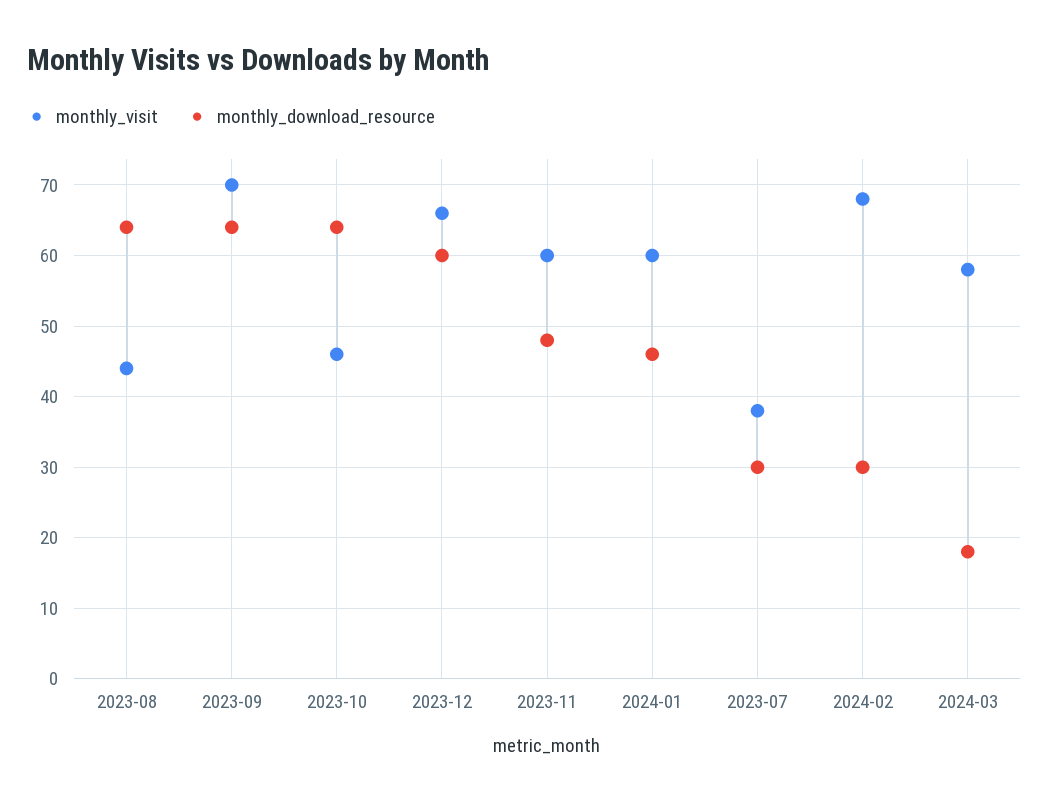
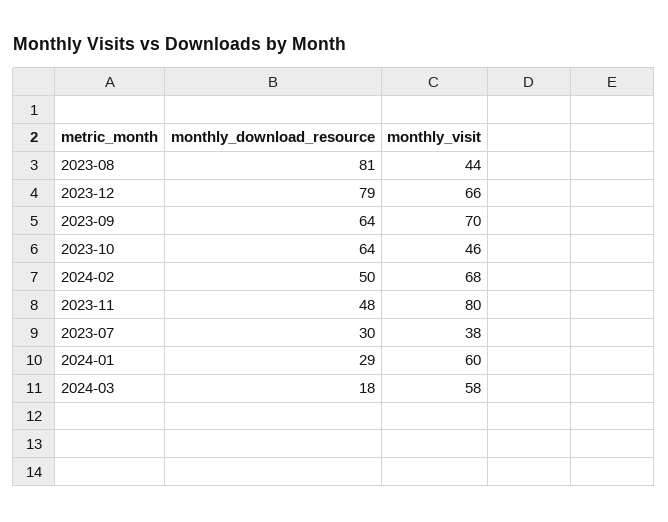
monthly_download_resource, 2023-08: 64 -> 81
monthly_download_resource, 2023-12: 60 -> 79
monthly_visit, 2023-11: 60 -> 80
monthly_download_resource, 2024-01: 46 -> 29
monthly_download_resource, 2024-02: 30 -> 50

